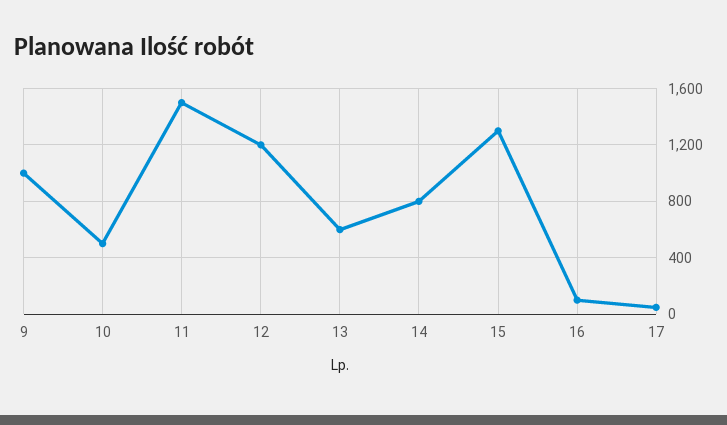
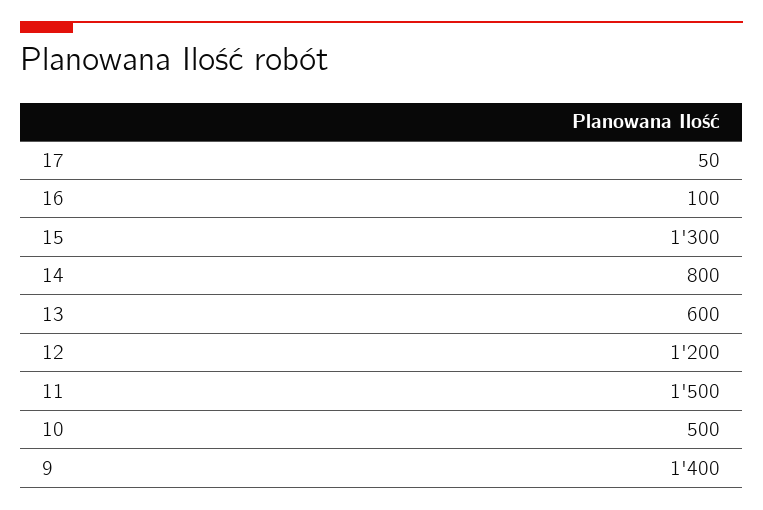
9: 1000 -> 1400

